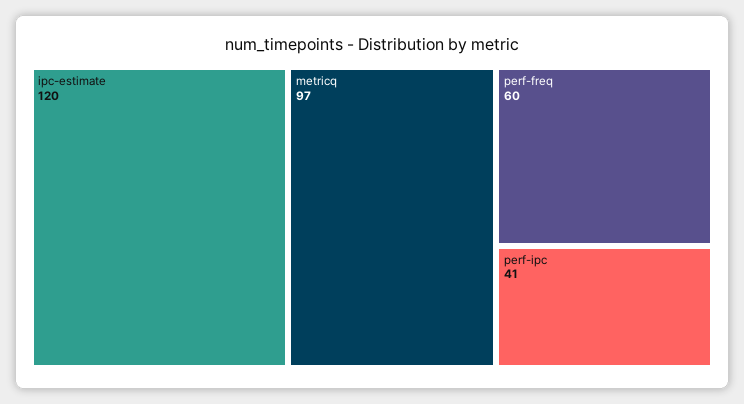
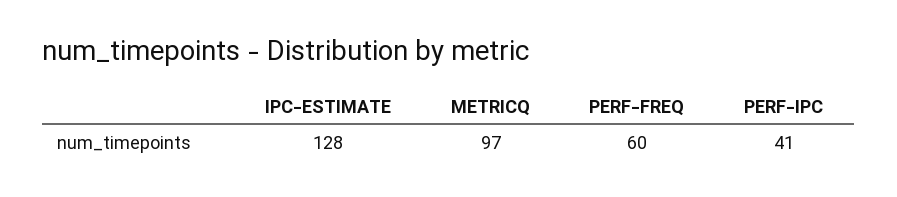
ipc-estimate: 120 -> 128

